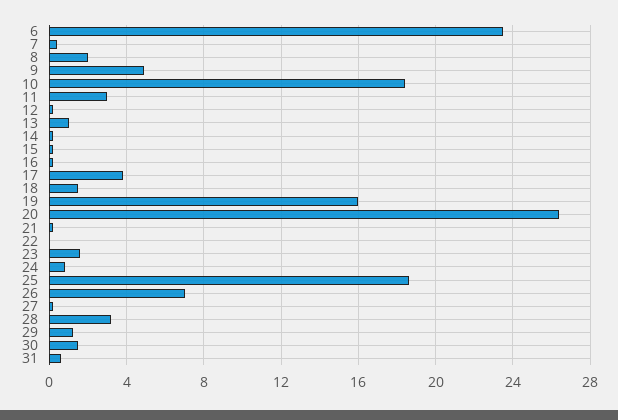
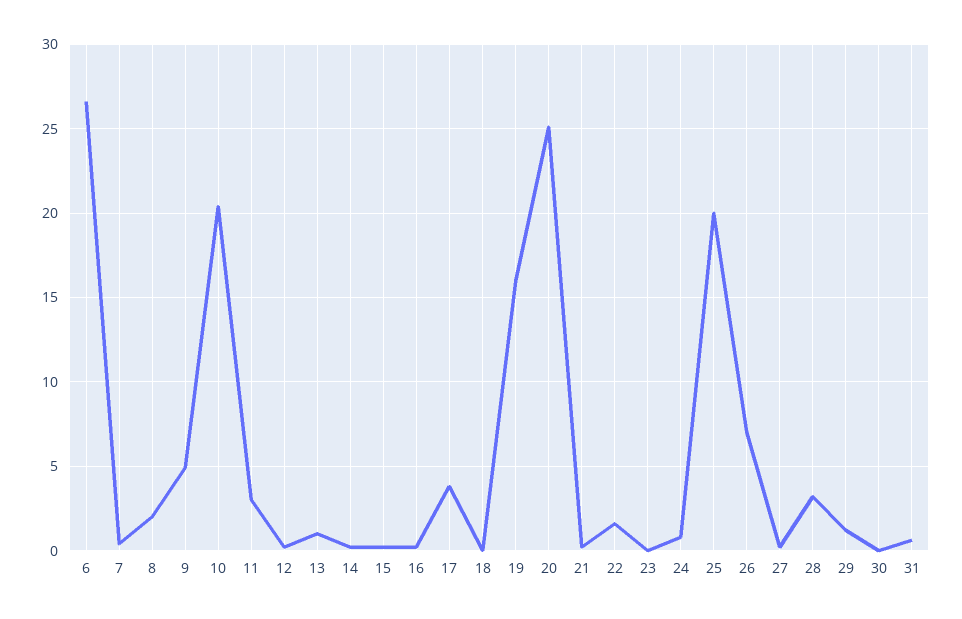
6: 23.5 -> 26.5
10: 18.5 -> 20.5
18: 1.5 -> 0
20: 26.5 -> 25
22: 0 -> 1.5
23: 1.5 -> 0
25: 18.5 -> 20
30: 1.5 -> 0

